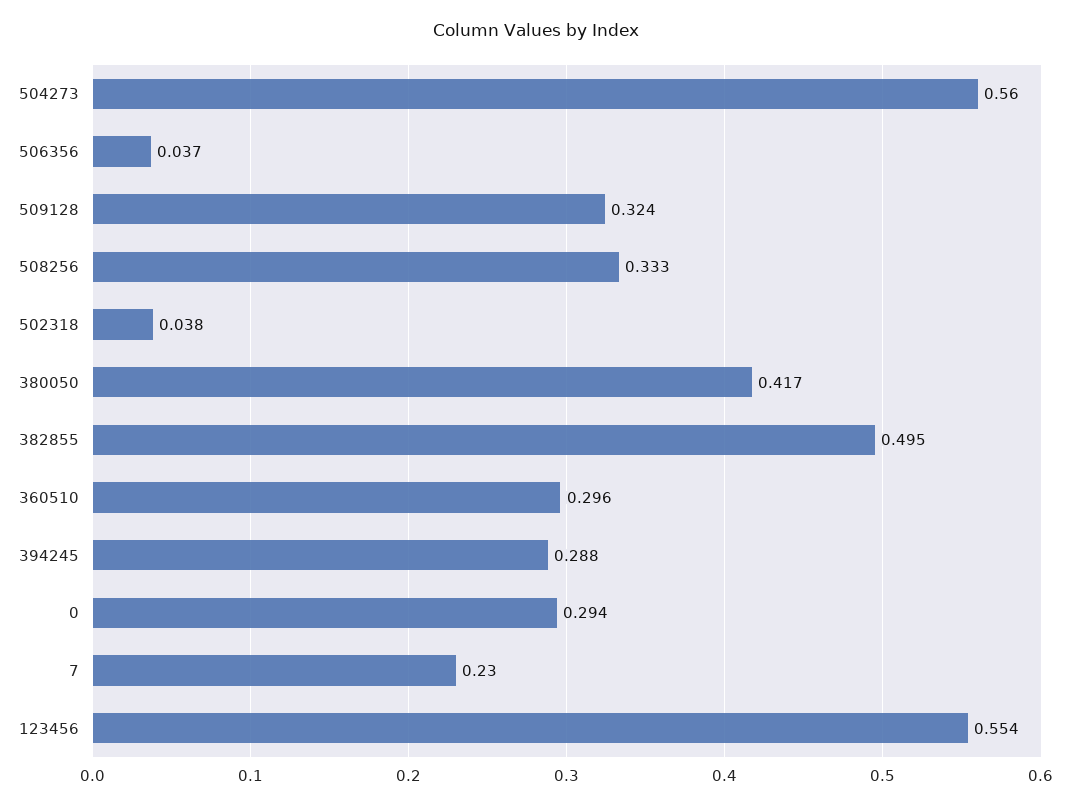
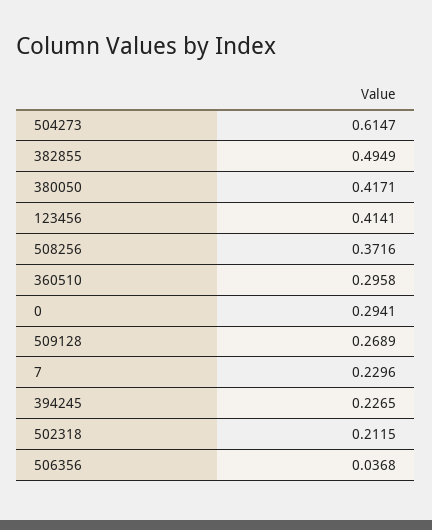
504273: 0.56 -> 0.6147
509128: 0.324 -> 0.2689
508256: 0.333 -> 0.3716
502318: 0.038 -> 0.2115
394245: 0.288 -> 0.2265
123456: 0.554 -> 0.4141

